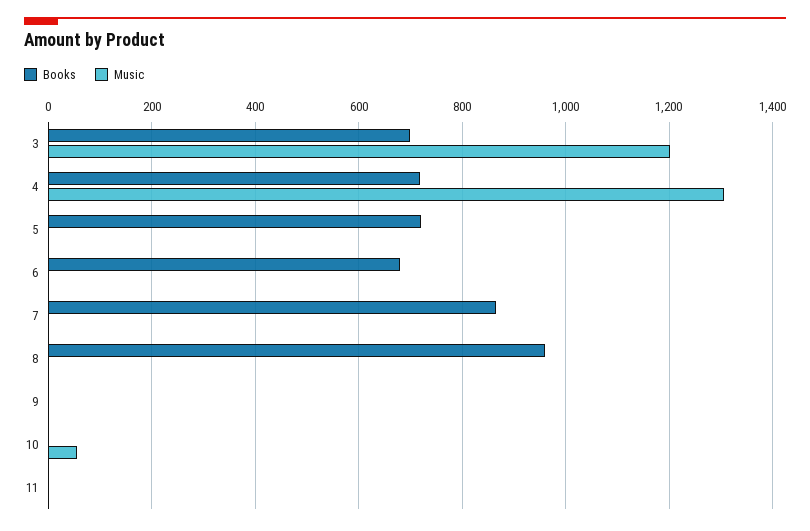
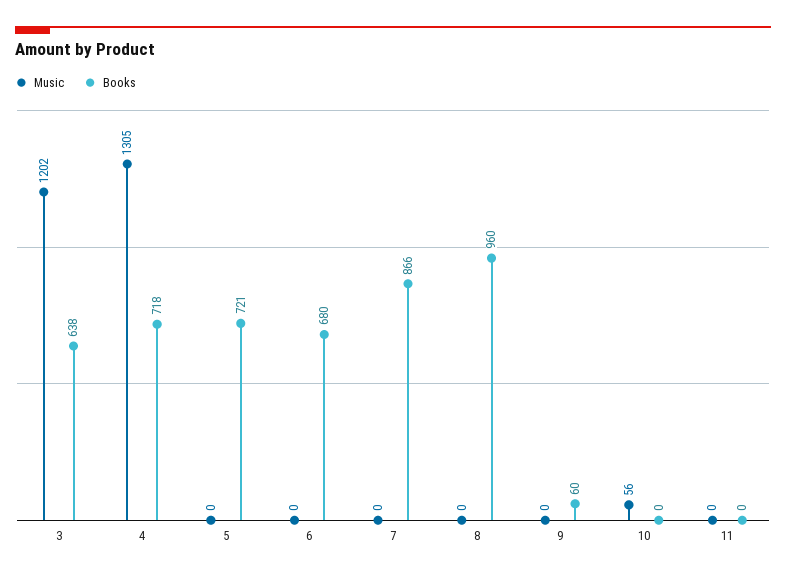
Books, 3: 700 -> 638
Books, 9: 0 -> 60

